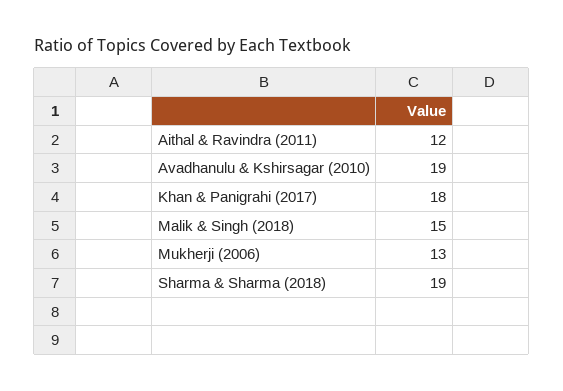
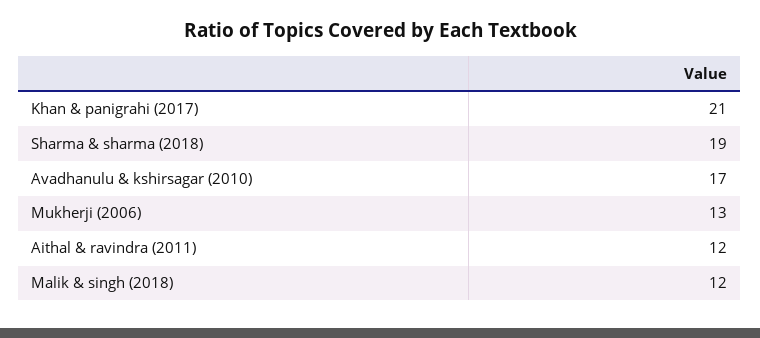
Avadhanulu & Kshirsagar (2010): 19 -> 17
Khan & Panigrahi (2017): 18 -> 21
Malik & Singh (2018): 15 -> 12

